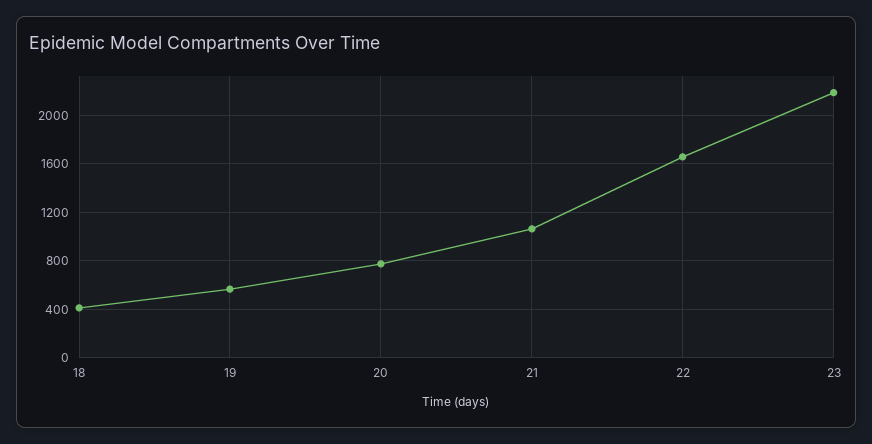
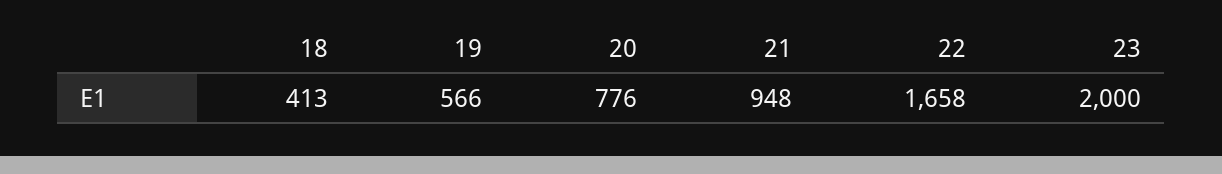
21: 1050 -> 948
23: 2200 -> 2000

